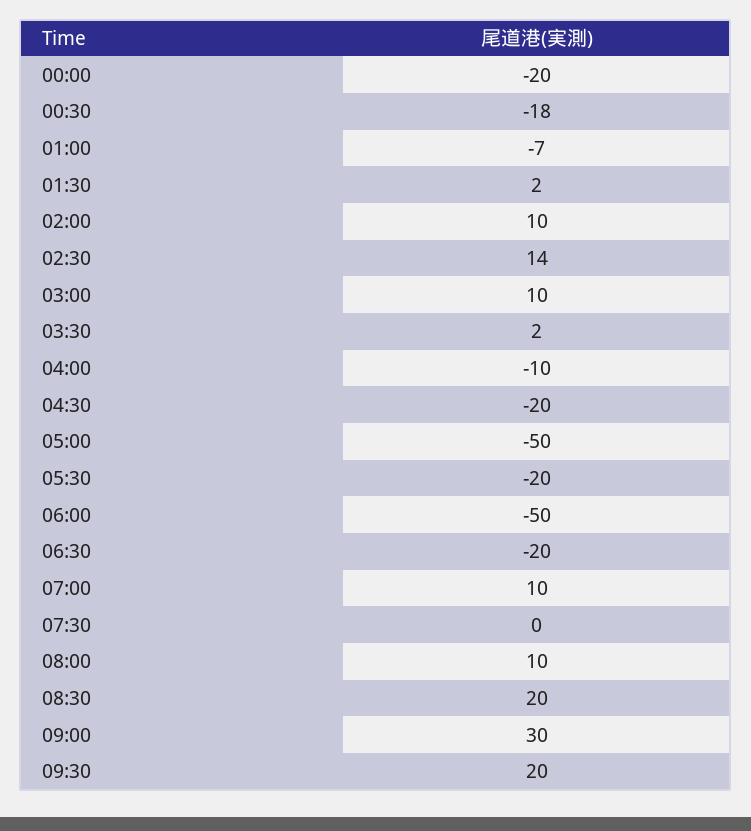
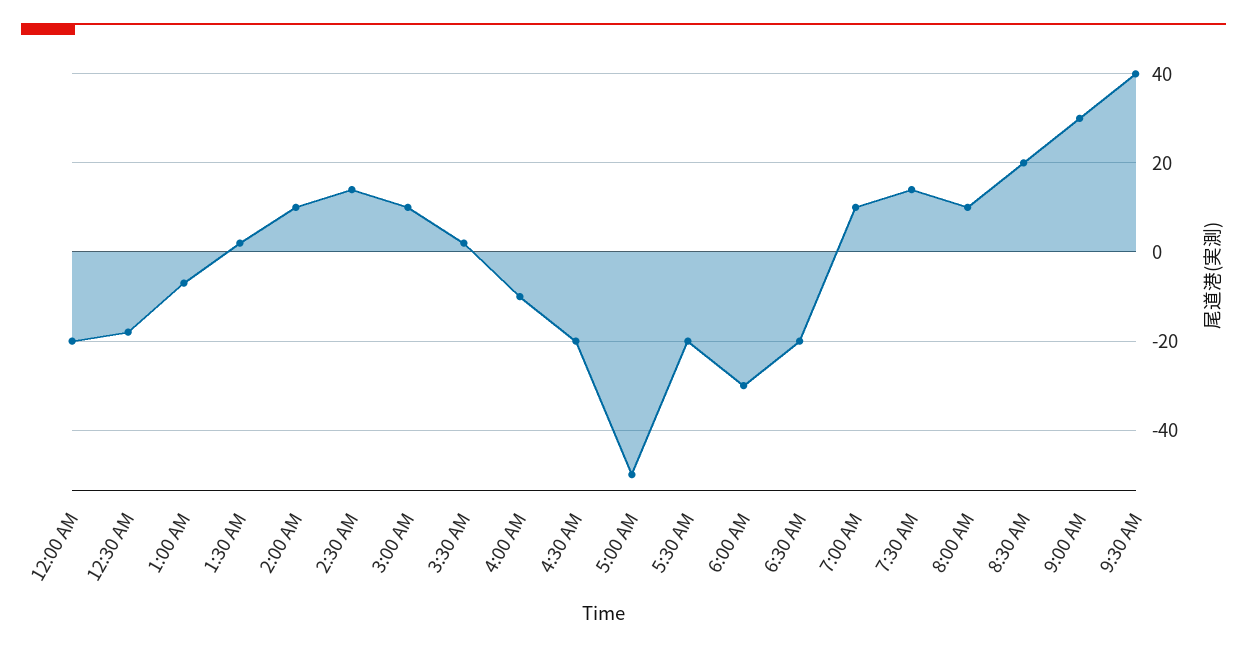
06:00: -50 -> -30
07:30: 0 -> 15
09:30: 20 -> 40

